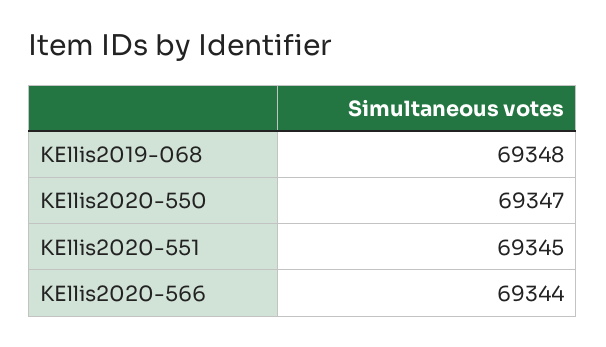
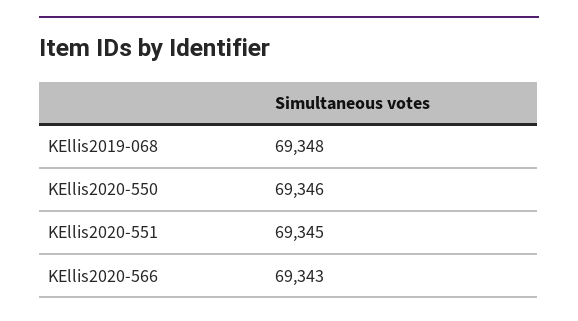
KEllis2020-550: 69347 -> 69346
KEllis2020-566: 69344 -> 69343

